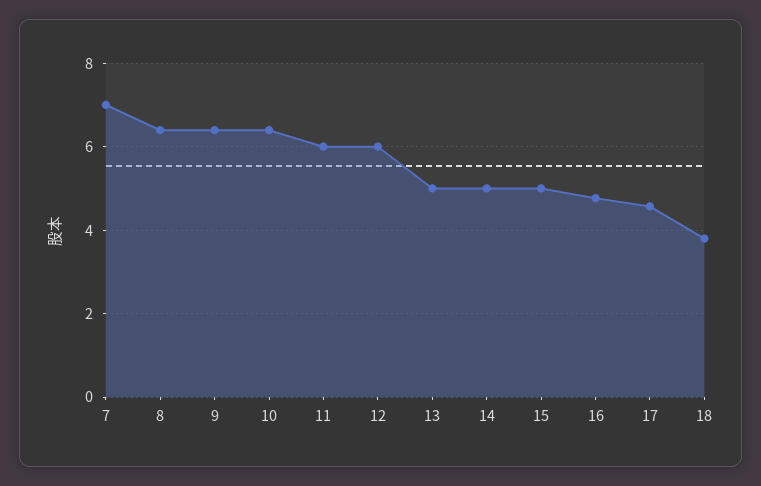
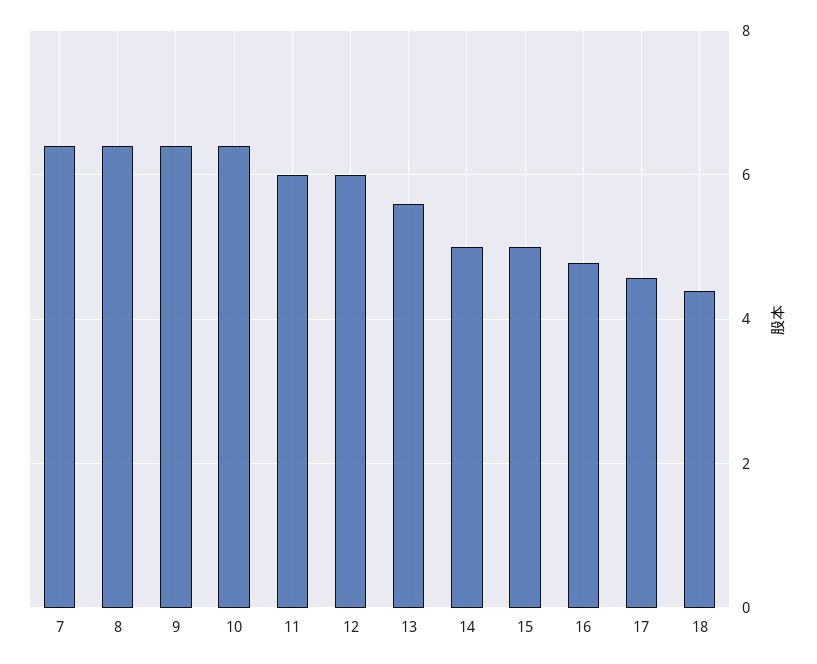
7: 7 -> 6.4
13: 5 -> 5.6
18: 3.8 -> 4.4

